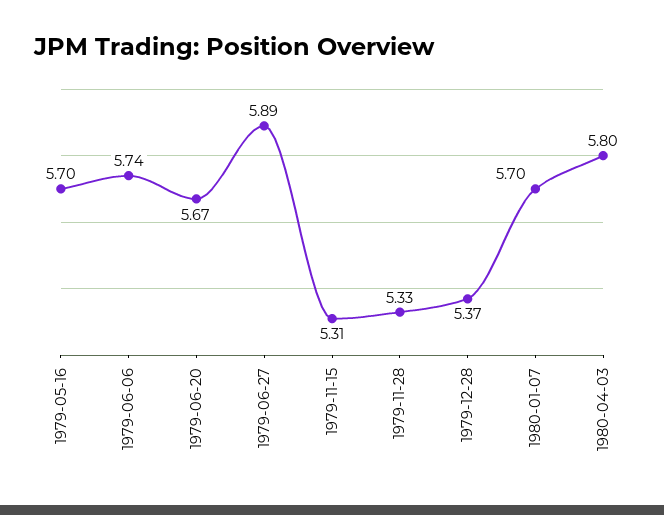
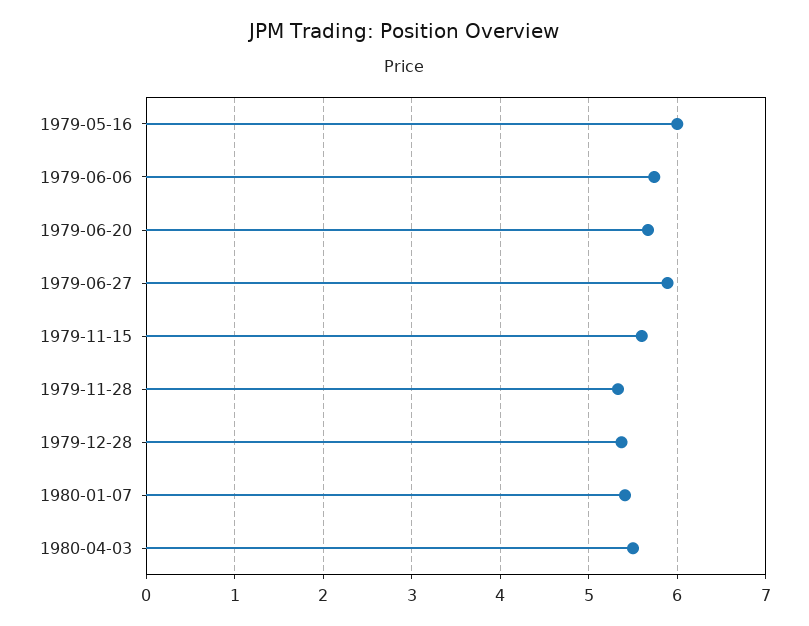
1979-05-16: 5.7 -> 6
1979-11-15: 5.31 -> 5.6
1980-01-07: 5.7 -> 5.4
1980-04-03: 5.8 -> 5.5

